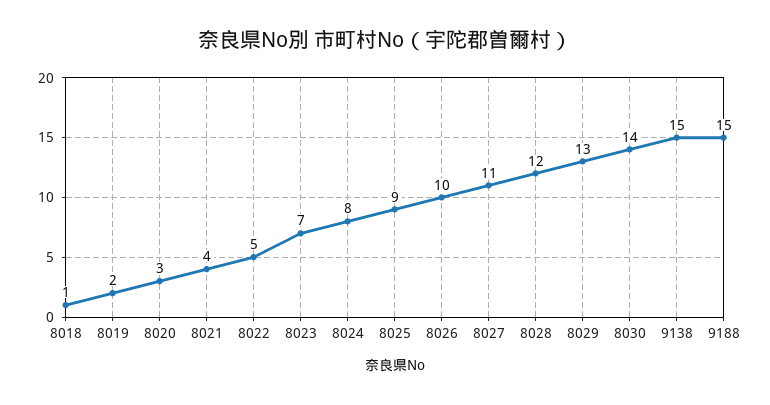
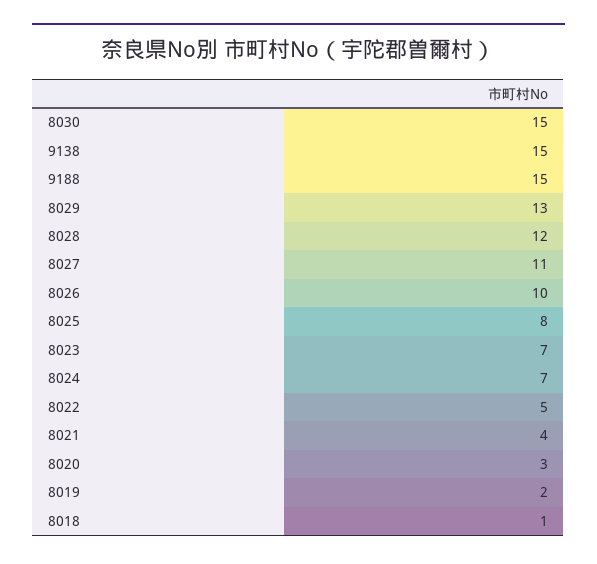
8024: 8 -> 7
8025: 9 -> 8
8030: 14 -> 15

